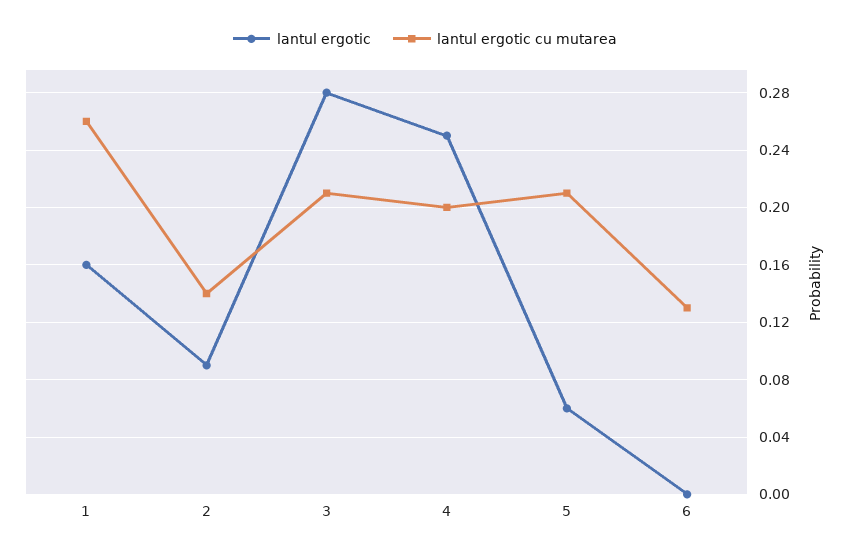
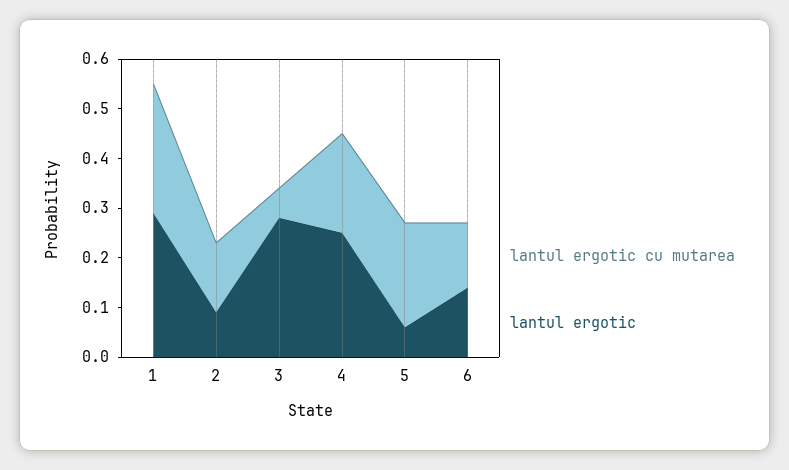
lantul ergotic, 1: 0.16 -> 0.3
lantul ergotic cu mutarea, 3: 0.21 -> 0.05
lantul ergotic, 6: 0 -> 0.15

